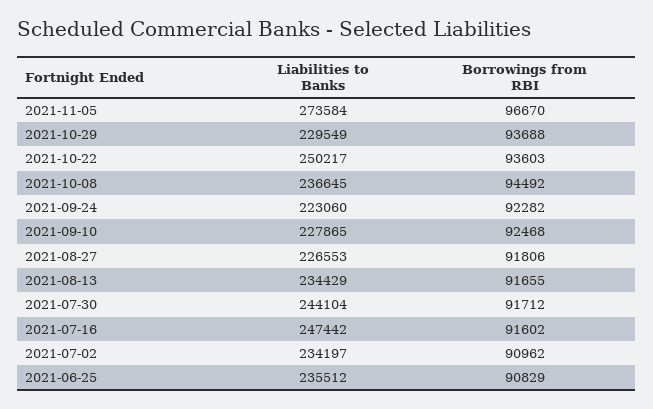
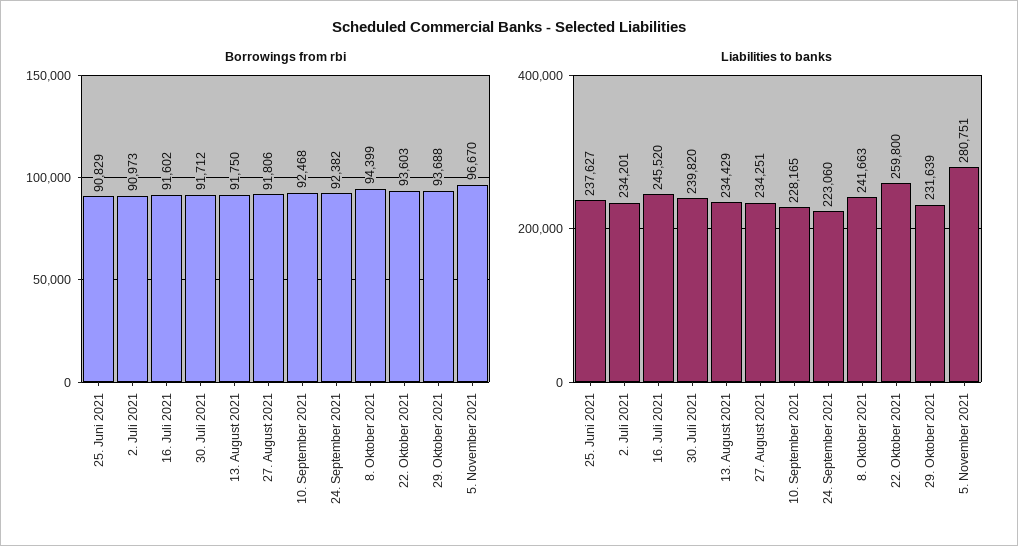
Liabilities to Banks, 2021-11-05: 273584 -> 280751
Liabilities to Banks, 2021-10-29: 229549 -> 231639
Liabilities to Banks, 2021-10-22: 250217 -> 259800
Liabilities to Banks, 2021-10-08: 236645 -> 241663
Borrowings from RBI, 2021-10-08: 94492 -> 94399
Borrowings from RBI, 2021-09-24: 92282 -> 92382
Liabilities to Banks, 2021-09-10: 227865 -> 228165
Liabilities to Banks, 2021-08-27: 226553 -> 234251
Borrowings from RBI, 2021-08-13: 91655 -> 91750
Liabilities to Banks, 2021-07-30: 244104 -> 239820
Liabilities to Banks, 2021-07-16: 247442 -> 245520
Liabilities to Banks, 2021-07-02: 234197 -> 234201
Borrowings from RBI, 2021-07-02: 90962 -> 90973
Liabilities to Banks, 2021-06-25: 235512 -> 237627

